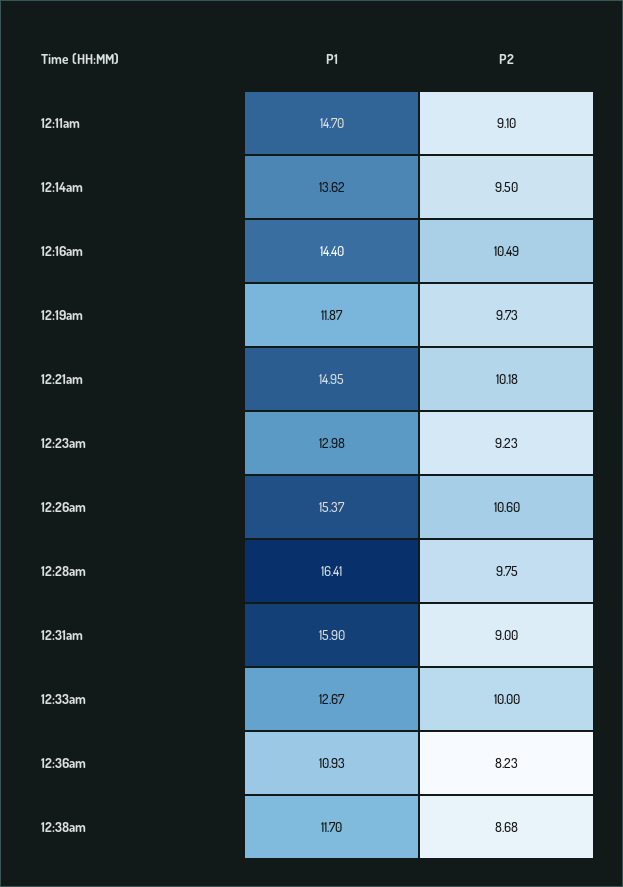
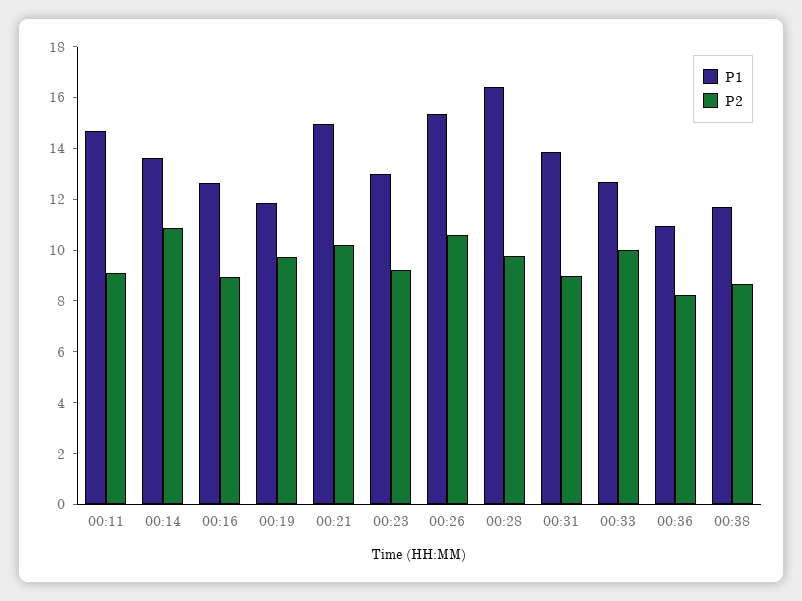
P2, 12:14am: 9.5 -> 11
P1, 12:16am: 14.4 -> 12.5
P2, 12:16am: 10.49 -> 9
P1, 12:31am: 15.9 -> 14

